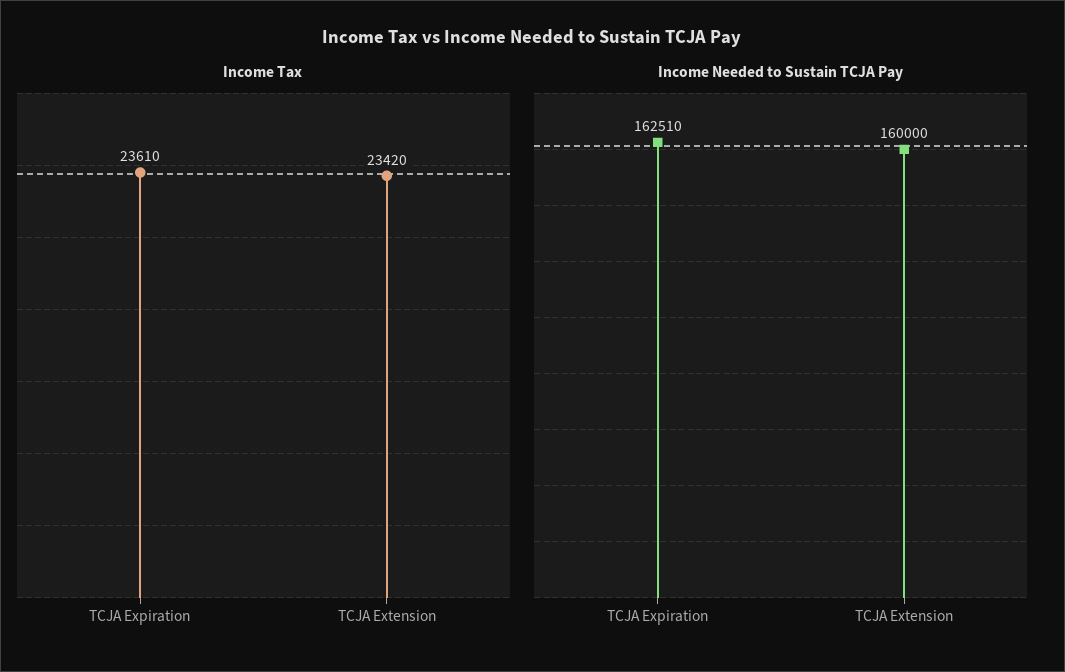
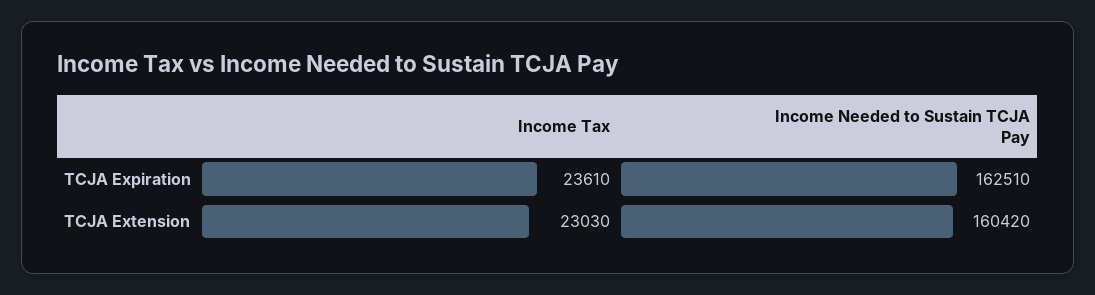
Income Tax, TCJA Extension: 23420 -> 23030
Income Needed to Sustain TCJA Pay, TCJA Extension: 160000 -> 160420

